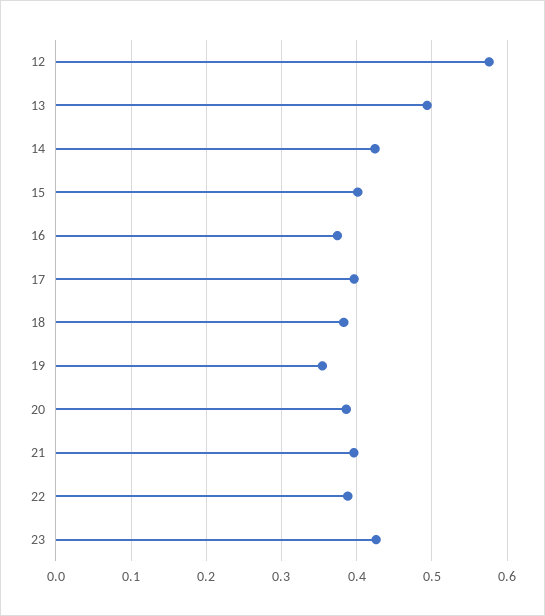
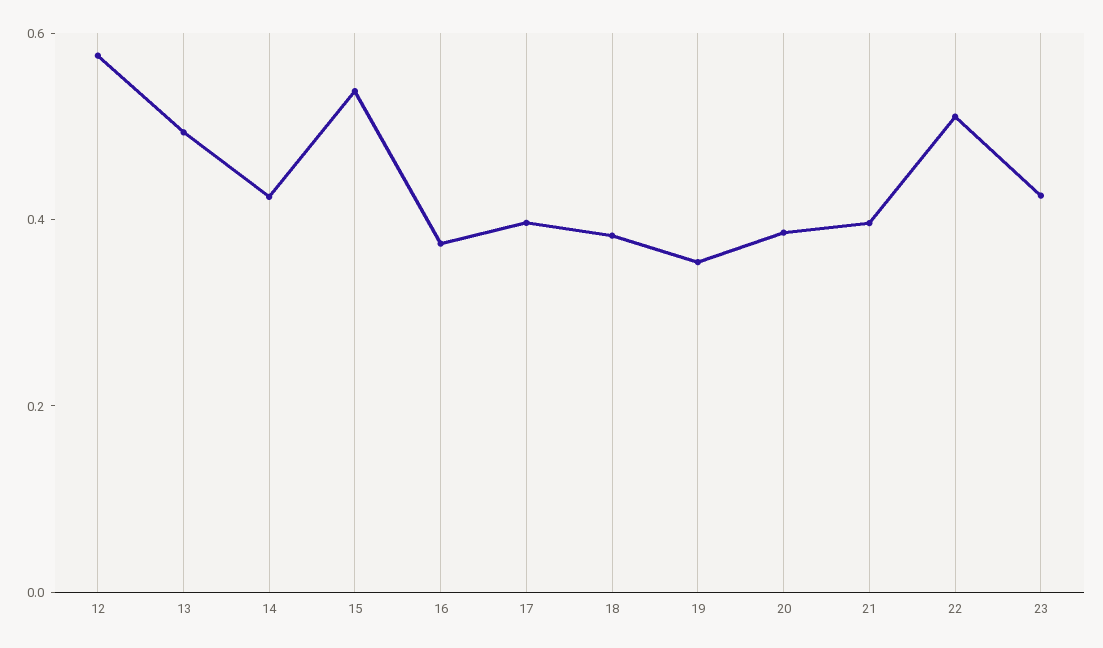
15: 0.4 -> 0.55
22: 0.39 -> 0.5

